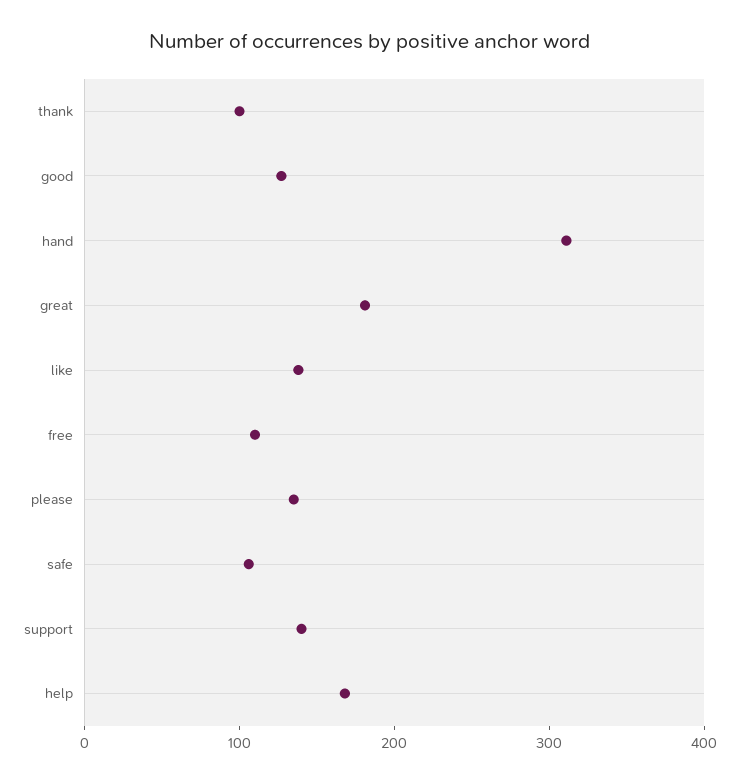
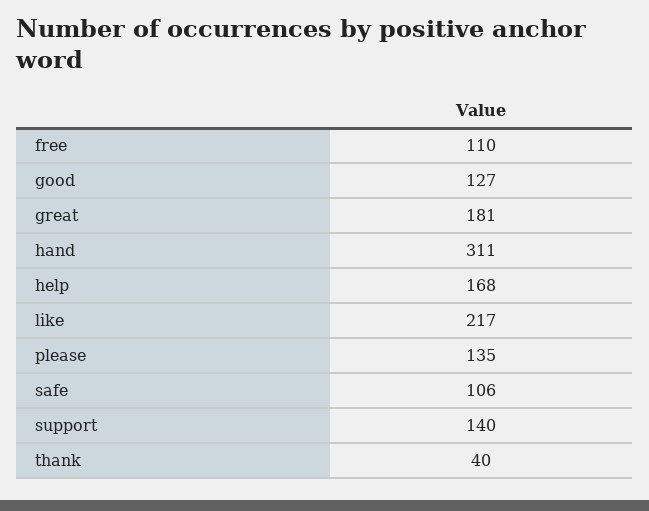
thank: 100 -> 40
like: 140 -> 217

